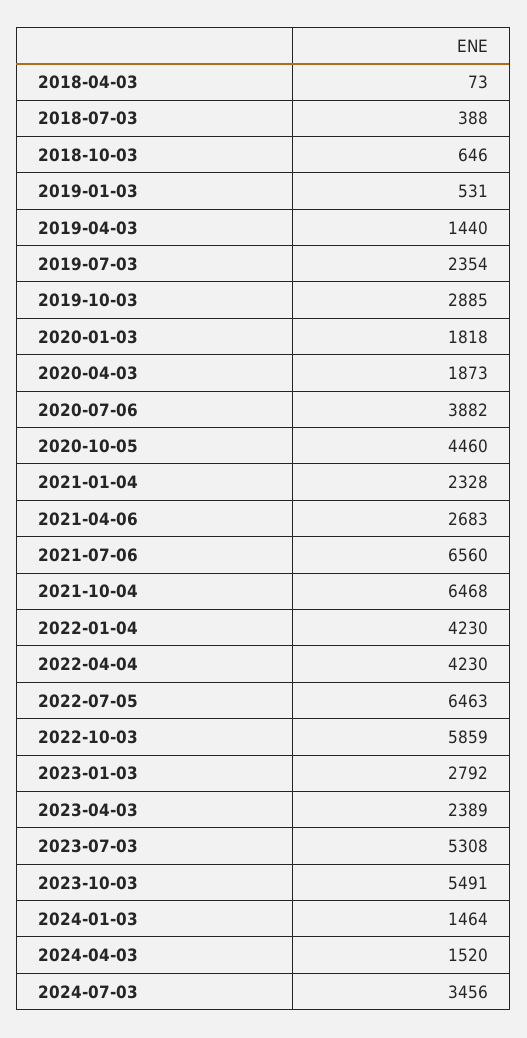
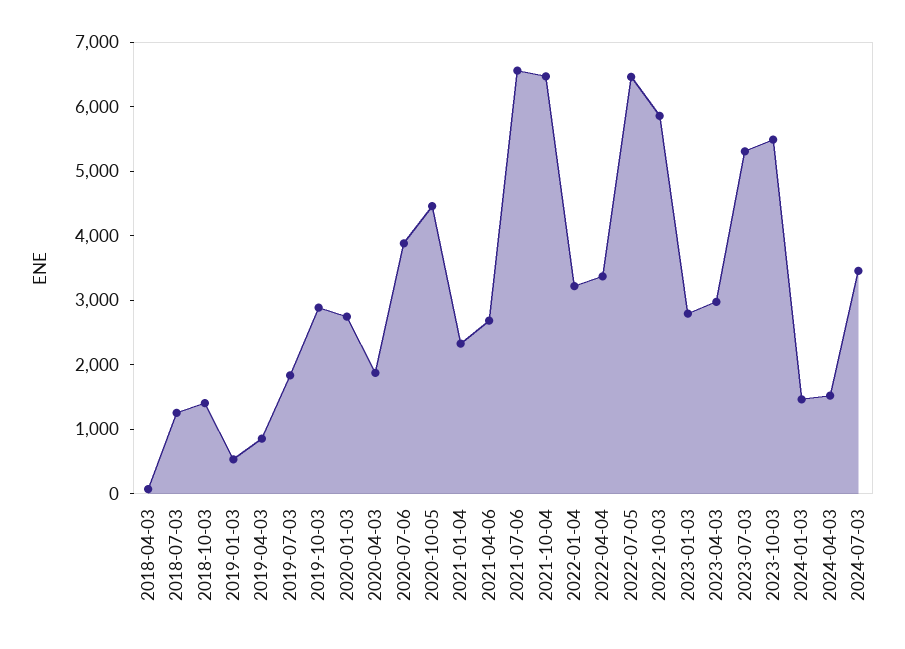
2018-07-03: 388 -> 1200
2018-10-03: 646 -> 1400
2019-04-03: 1440 -> 800
2019-07-03: 2354 -> 1800
2020-01-03: 1818 -> 2800
2022-01-04: 4230 -> 3200
2022-04-04: 4230 -> 3400
2023-04-03: 2389 -> 3000

